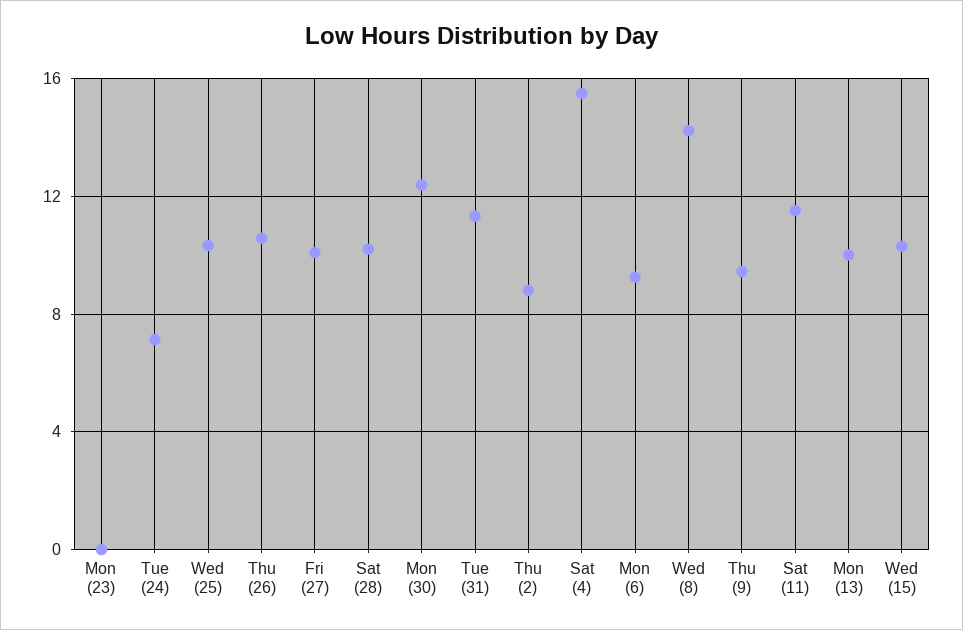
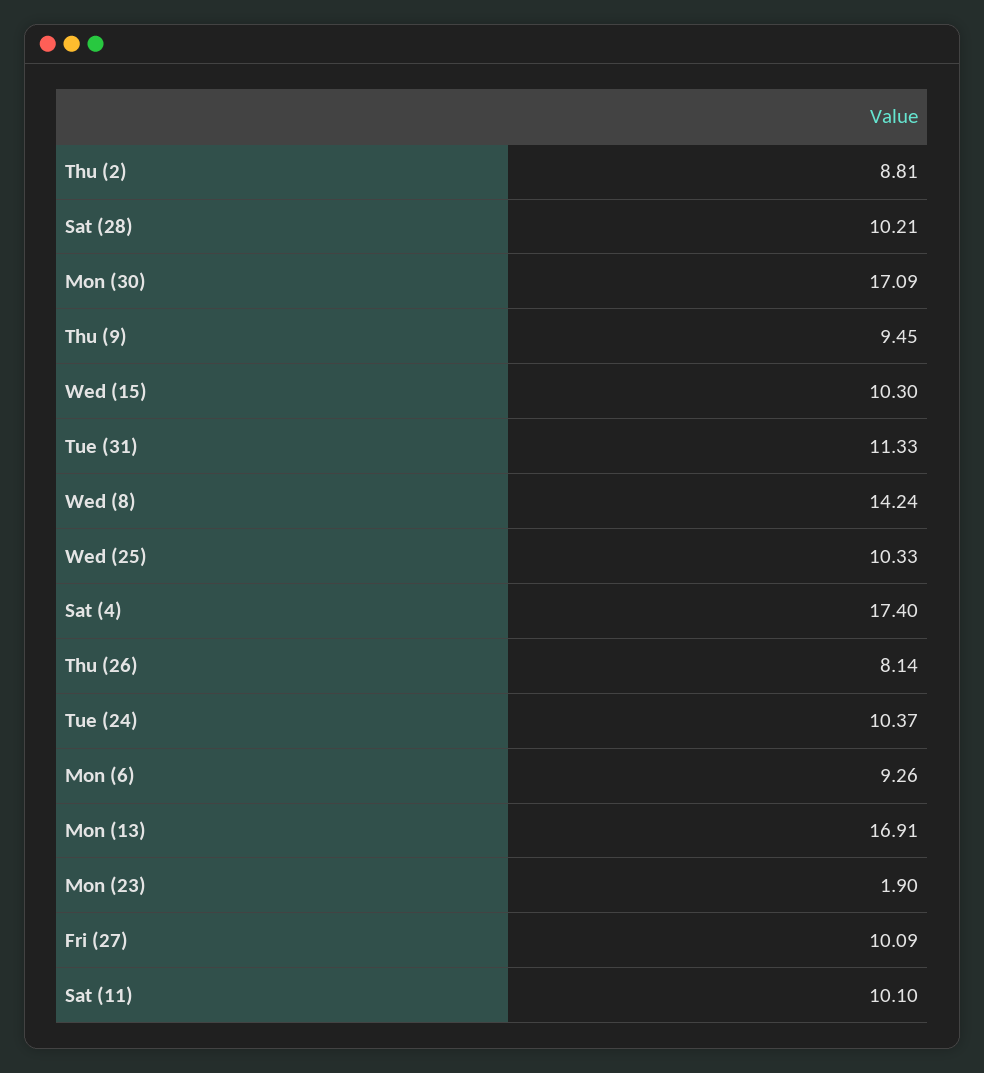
Mon (23): 0 -> 1.9
Tue (24): 7 -> 10.37
Thu (26): 10.5 -> 8.14
Mon (30): 12.5 -> 17.09
Sat (4): 15.5 -> 17.4
Sat (11): 11.5 -> 10.1
Mon (13): 10 -> 16.91

